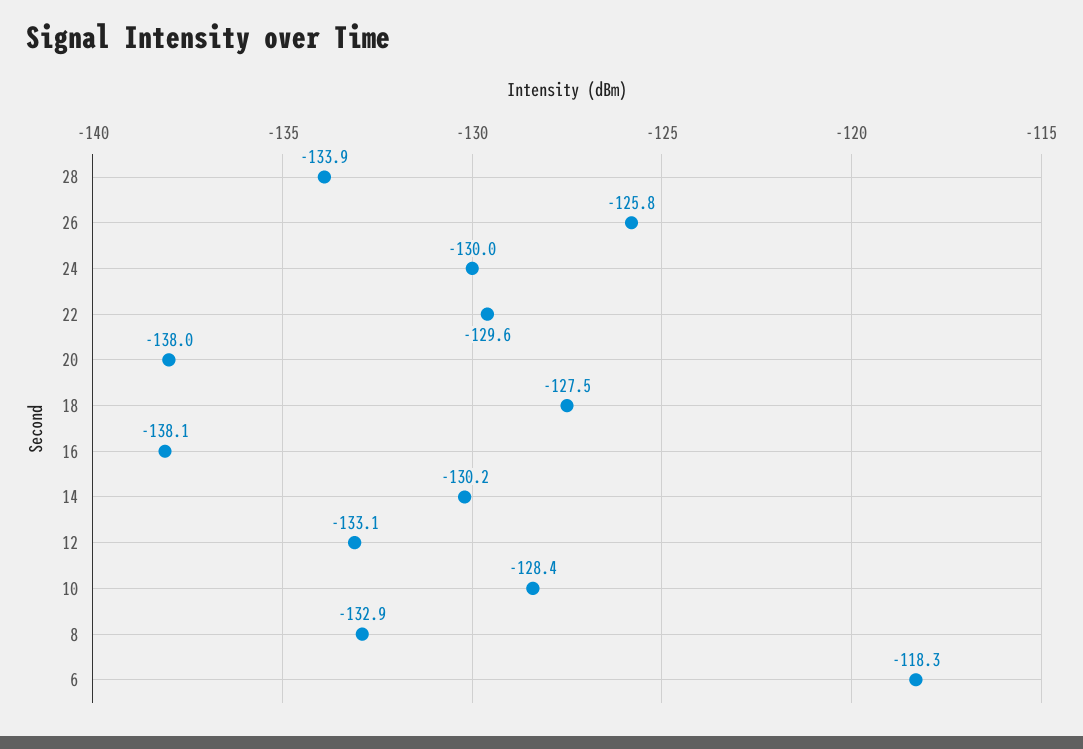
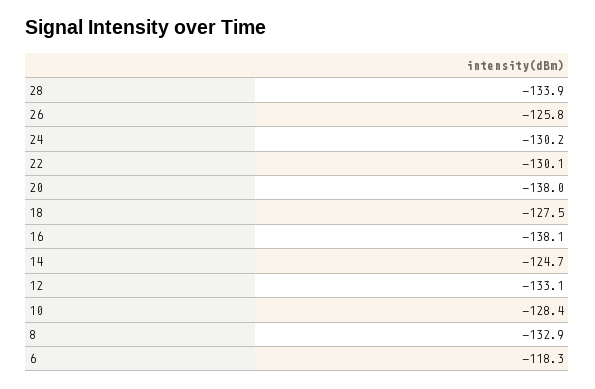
24: -130 -> -130.2
22: -129.6 -> -130.1
14: -130.2 -> -124.7

